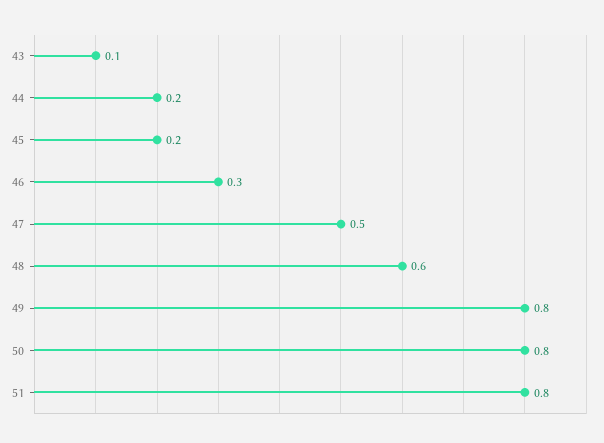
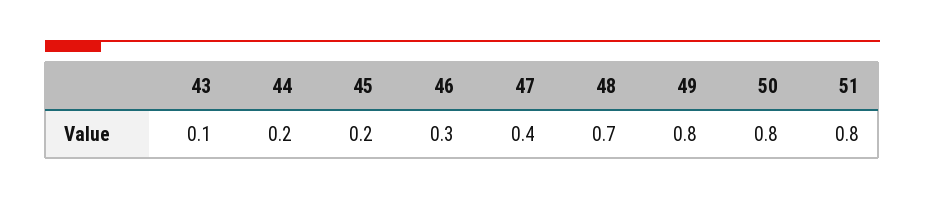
47: 0.5 -> 0.4
48: 0.6 -> 0.7

